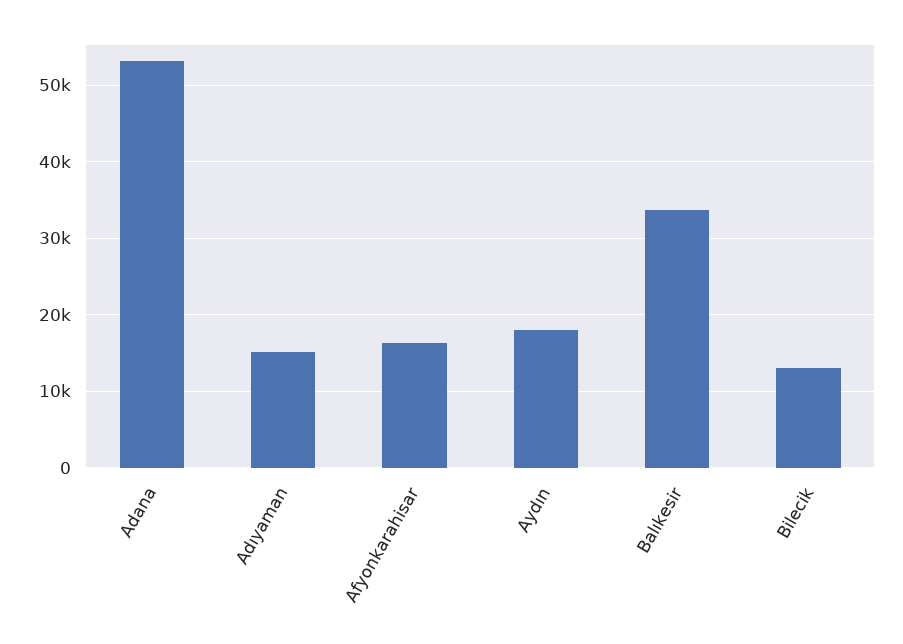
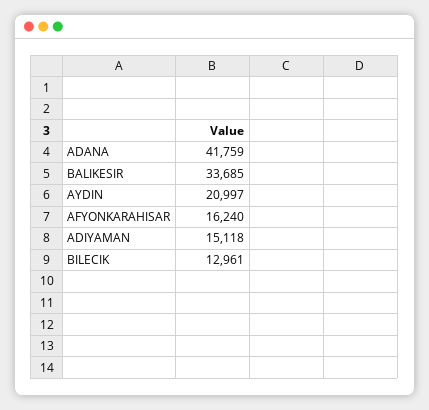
Adana: 53000 -> 41759
Aydın: 18000 -> 20997

